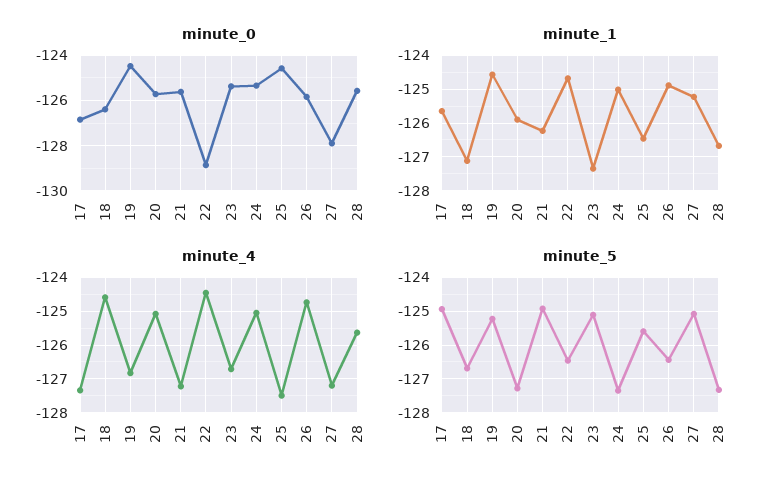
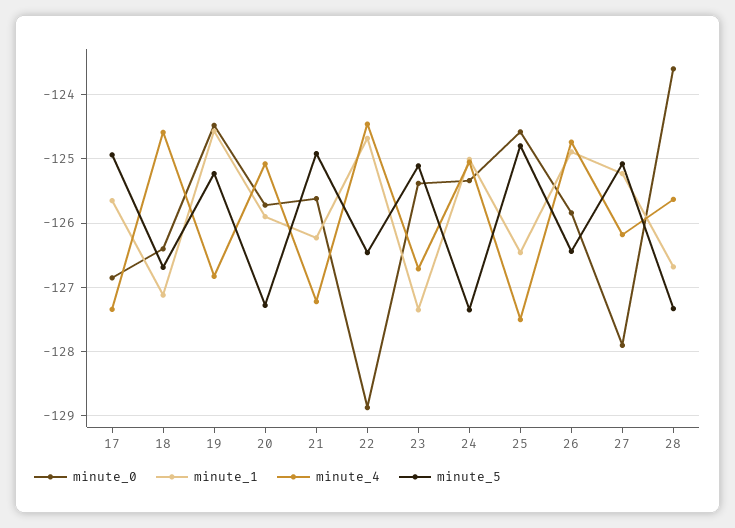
minute_0, 28: -125.5 -> -123.6
minute_4, 27: -127.2 -> -126.2
minute_5, 25: -125.6 -> -124.8

